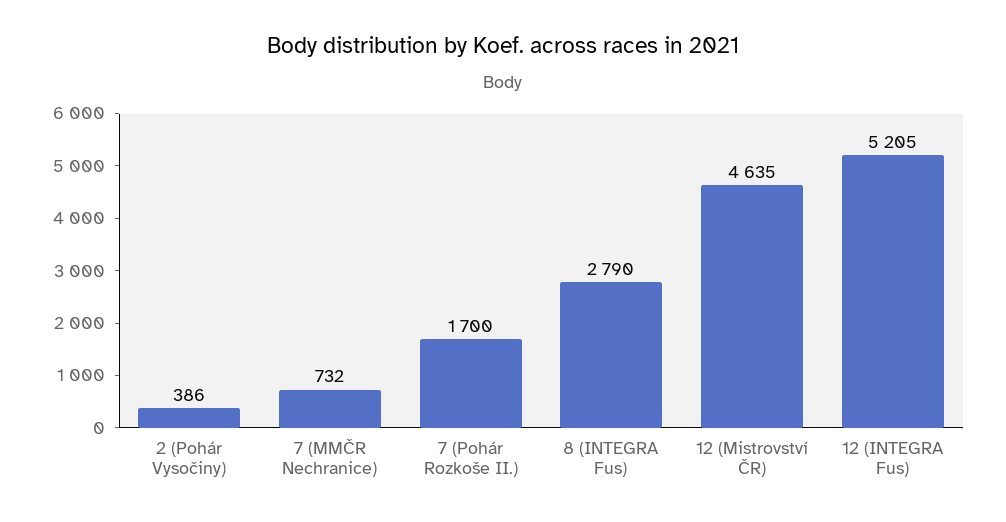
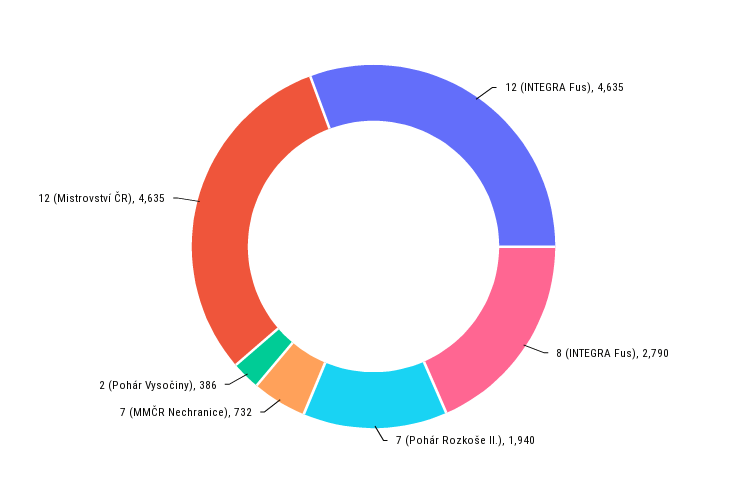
7 (Pohár Rozkoše II.): 1700 -> 1940
12 (INTEGRA Fus): 5205 -> 4635

